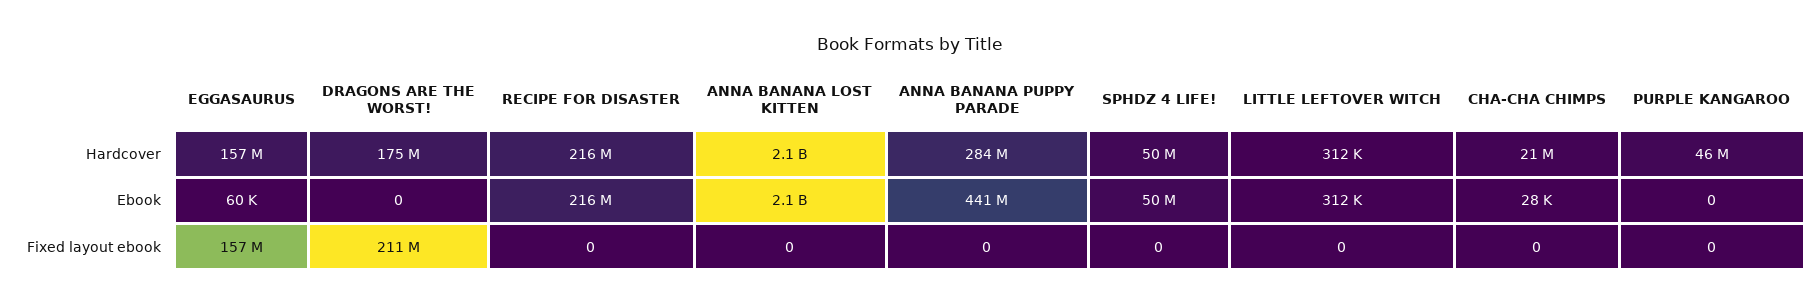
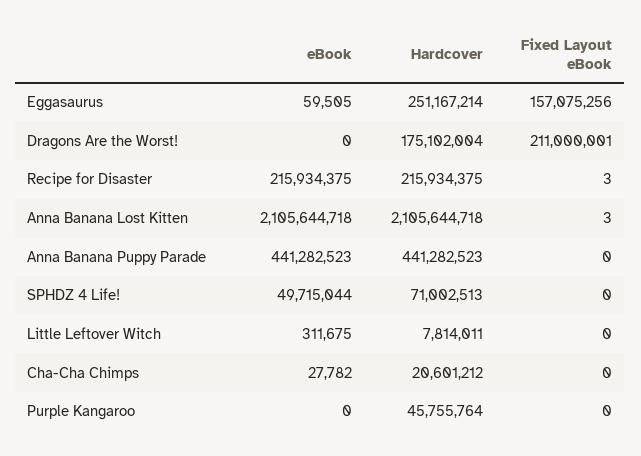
EGGASAURUS, Hardcover: 157000000 -> 251167214
ANNA BANANA PUPPY PARADE, Hardcover: 284000000 -> 441282523
SPHDZ 4 LIFE!, Hardcover: 50000000 -> 71002513
LITTLE LEFTOVER WITCH, Hardcover: 312000 -> 7814011
RECIPE FOR DISASTER, Fixed layout ebook: 0 -> 3
ANNA BANANA LOST KITTEN, Fixed layout ebook: 0 -> 3

